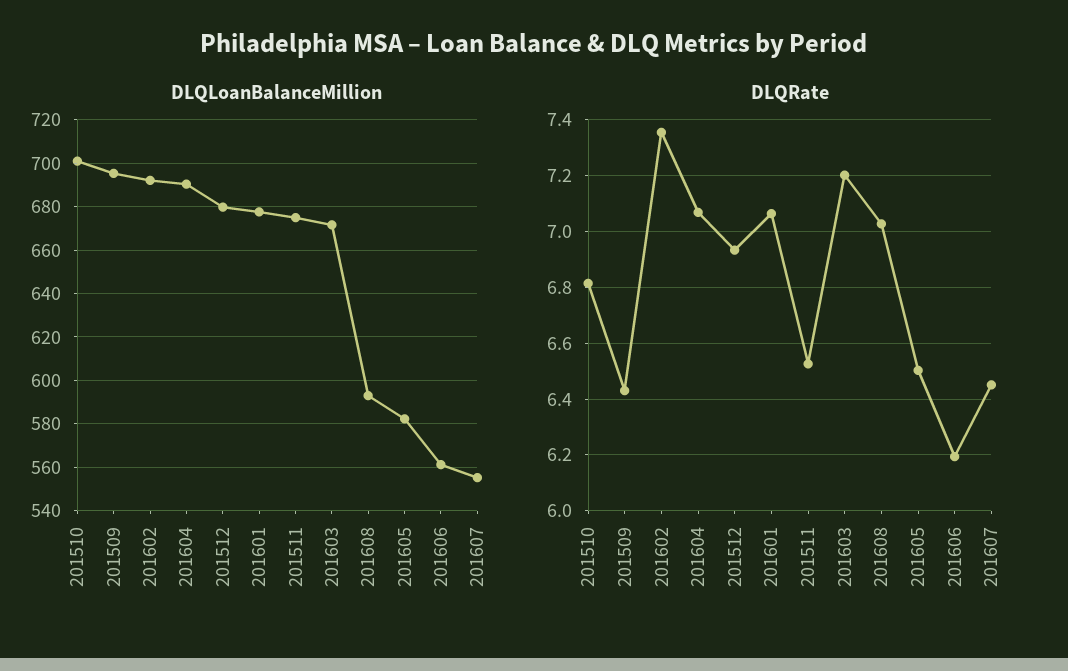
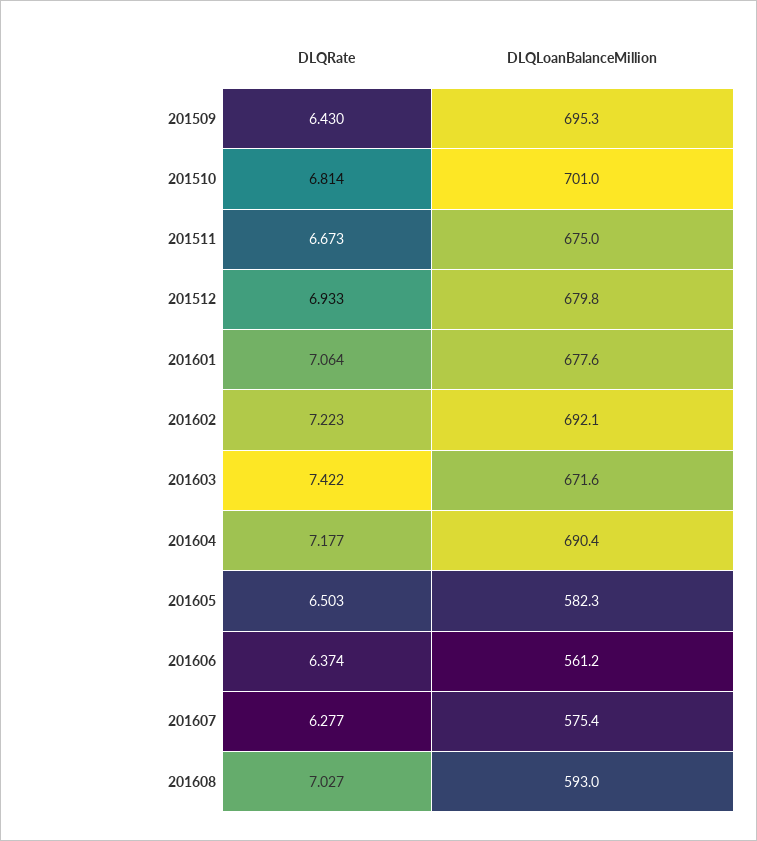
DLQLoanBalanceMillion, 201607: 555 -> 575.4
DLQRate, 201602: 7.35 -> 7.223
DLQRate, 201604: 7.075 -> 7.177
DLQRate, 201511: 6.525 -> 6.673
DLQRate, 201603: 7.2 -> 7.422
DLQRate, 201606: 6.2 -> 6.374
DLQRate, 201607: 6.45 -> 6.277

